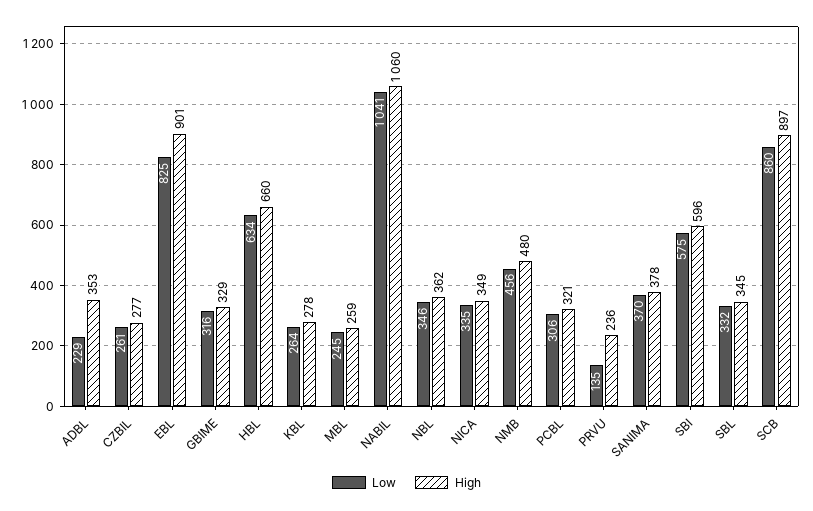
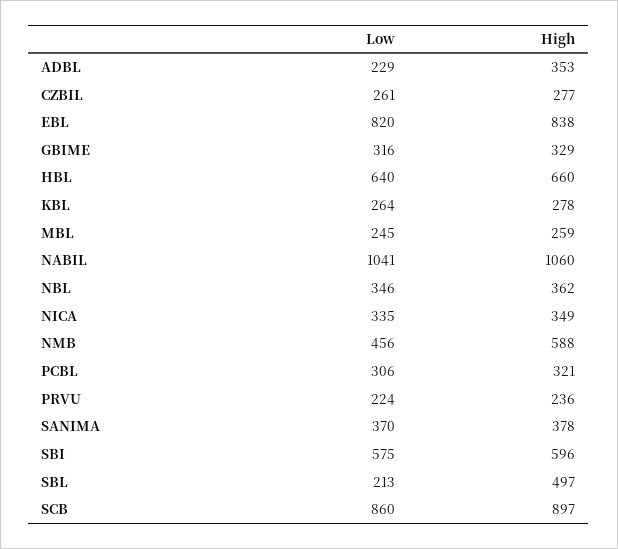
Low, EBL: 825 -> 820
High, EBL: 901 -> 838
Low, HBL: 634 -> 640
High, NMB: 480 -> 588
Low, PRVU: 135 -> 224
Low, SBL: 332 -> 213
High, SBL: 345 -> 497

